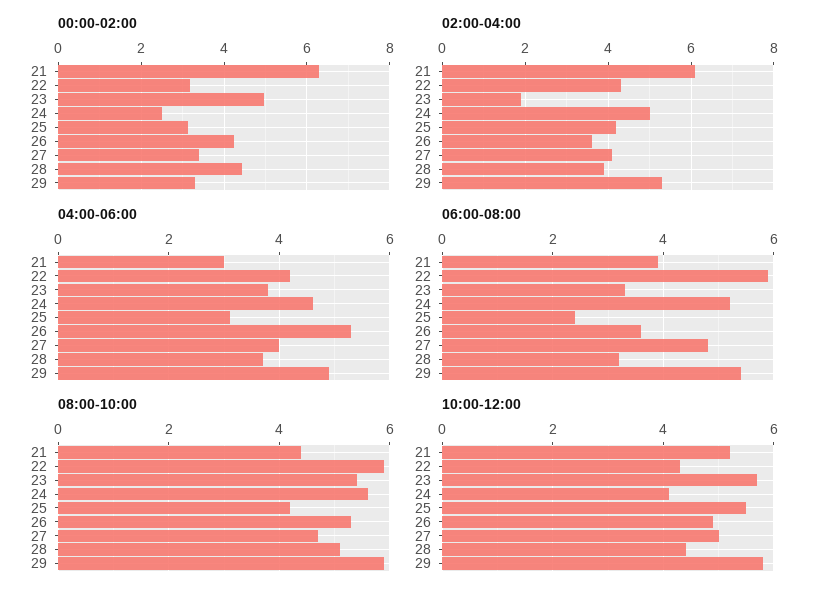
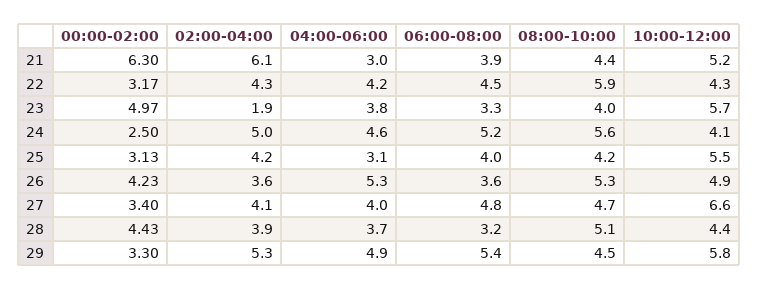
06:00-08:00, 22: 6 -> 4.5
06:00-08:00, 25: 2.5 -> 4
08:00-10:00, 23: 5.5 -> 4
08:00-10:00, 29: 6 -> 4.5
10:00-12:00, 27: 5 -> 6.6

